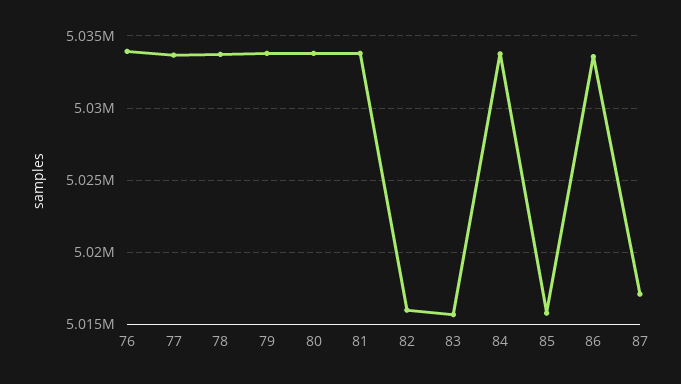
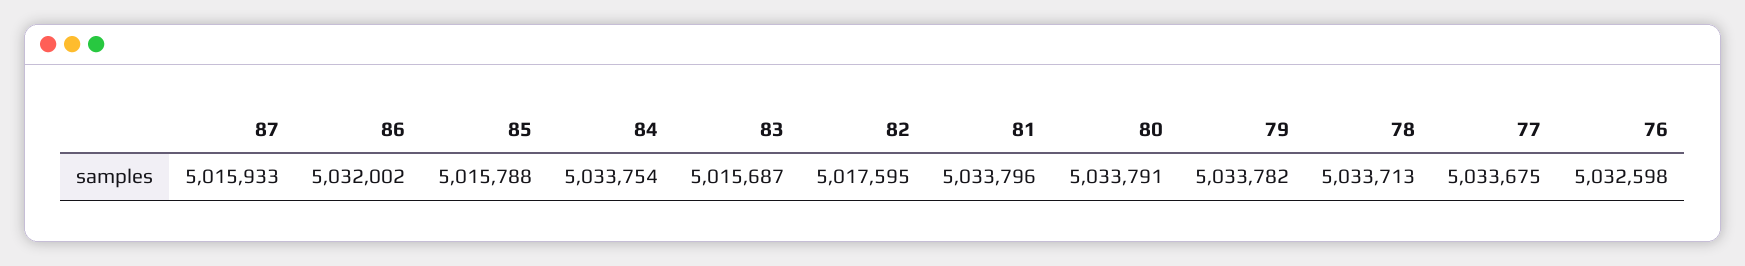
76: 5034000 -> 5032598
82: 5016000 -> 5017595
86: 5033500 -> 5032002
87: 5017000 -> 5015933

